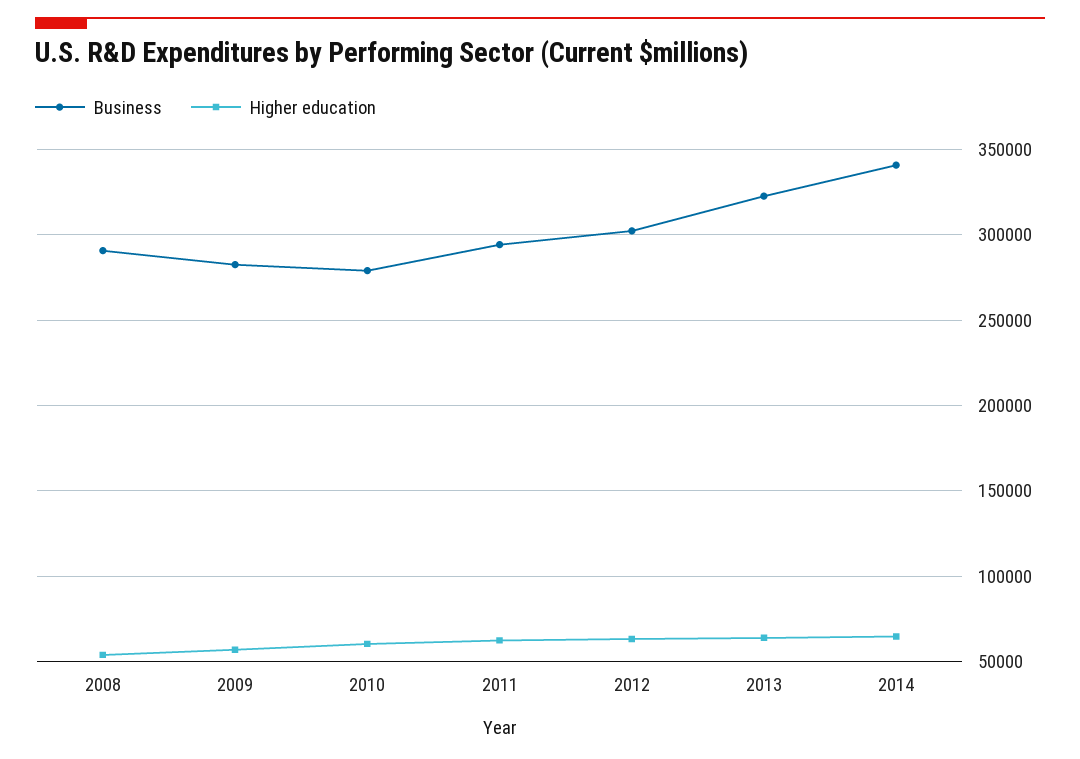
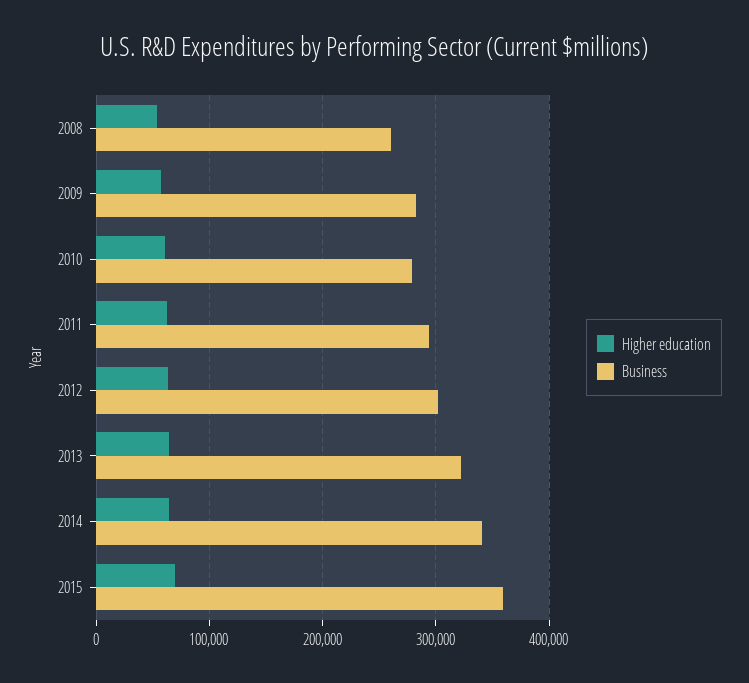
Business, 2008: 290000 -> 260000
Higher education, 2015: none -> 70000
Business, 2015: none -> 360000

